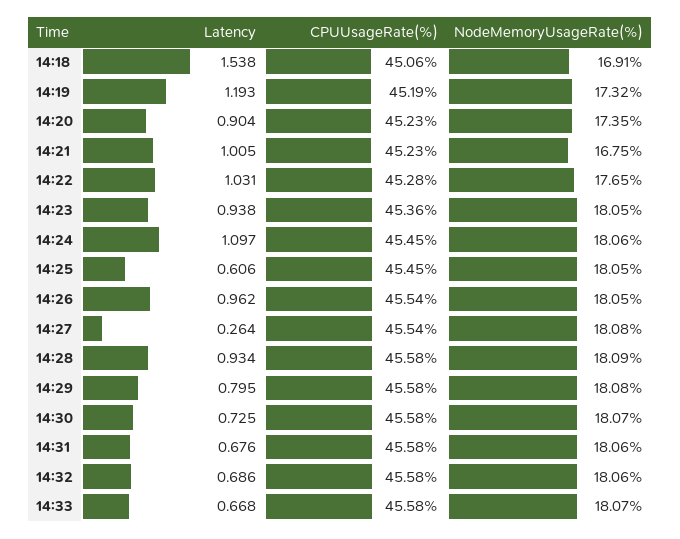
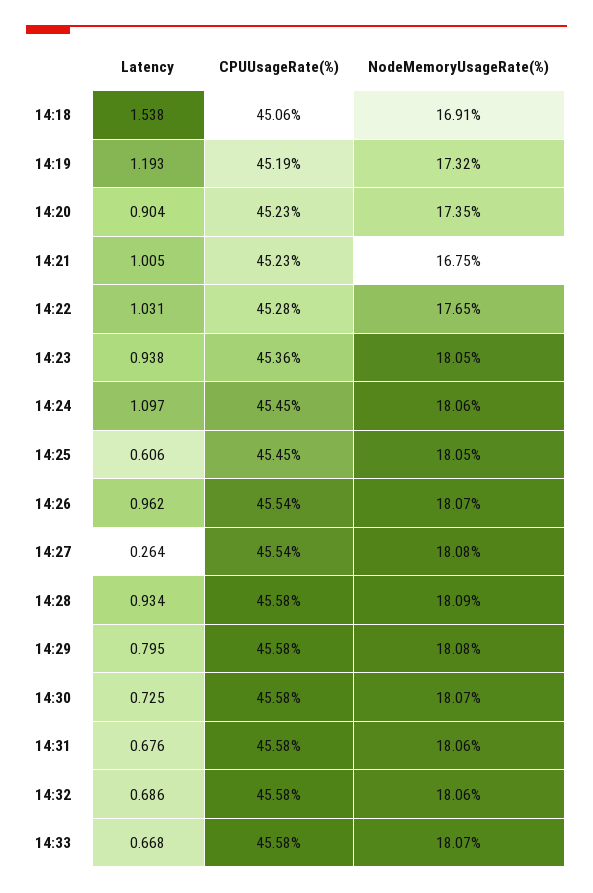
NodeMemoryUsageRate(%), 14:26: 18.05 -> 18.07

